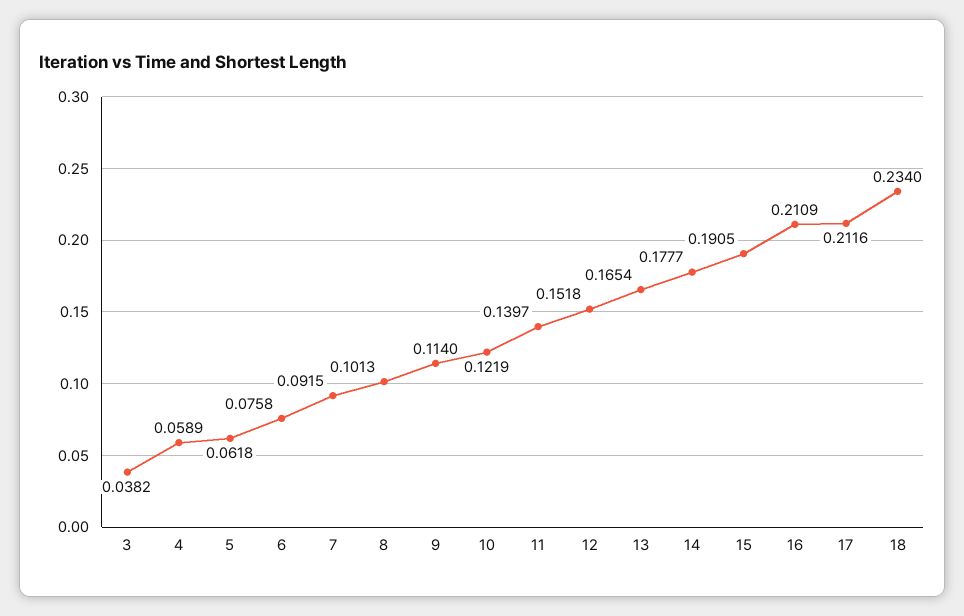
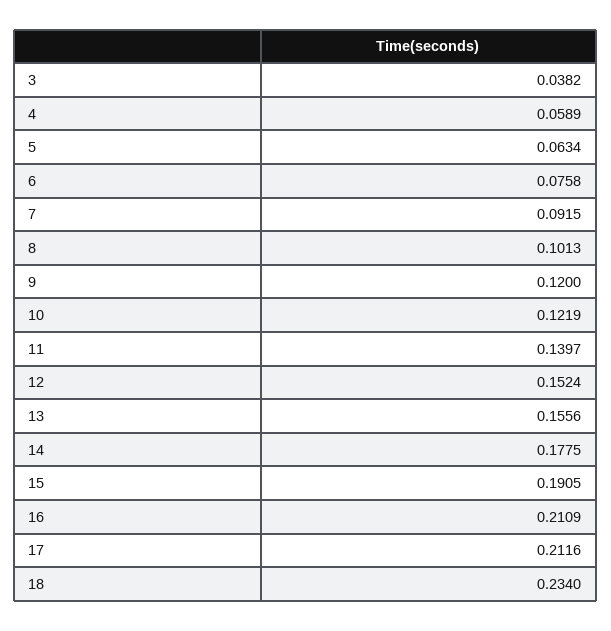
5: 0.0618 -> 0.0634
9: 0.114 -> 0.12
12: 0.1518 -> 0.1524
13: 0.1654 -> 0.1556
14: 0.1777 -> 0.1775

